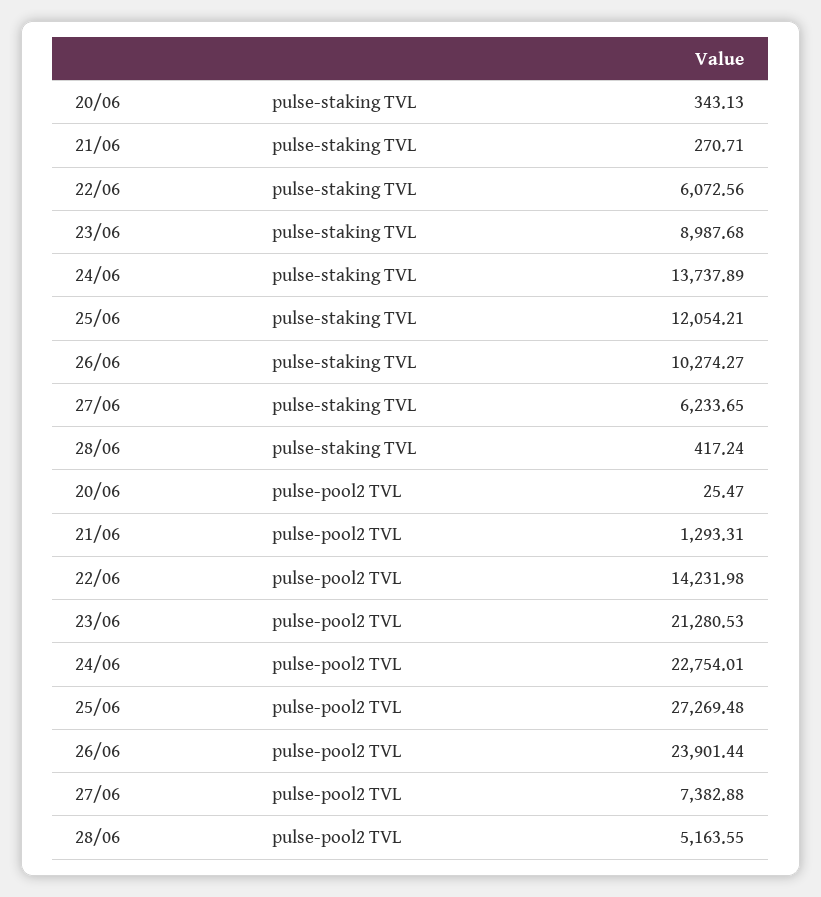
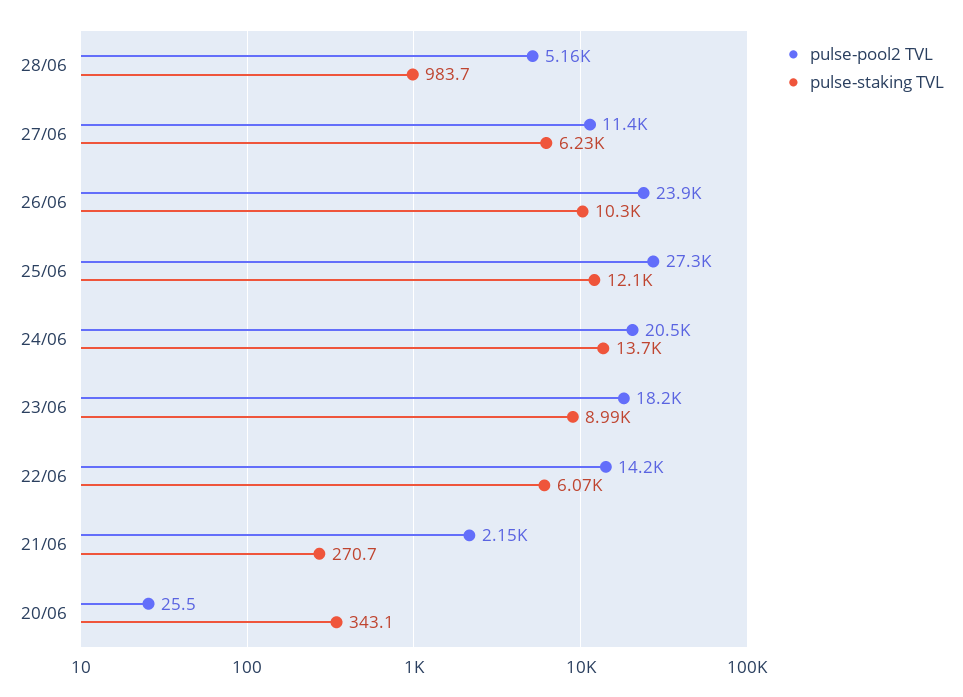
pulse-staking TVL, 28/06: 417.24 -> 983.7
pulse-pool2 TVL, 21/06: 1293.31 -> 2150
pulse-pool2 TVL, 23/06: 21280.53 -> 18200
pulse-pool2 TVL, 24/06: 22754.01 -> 20500
pulse-pool2 TVL, 27/06: 7382.88 -> 11400

